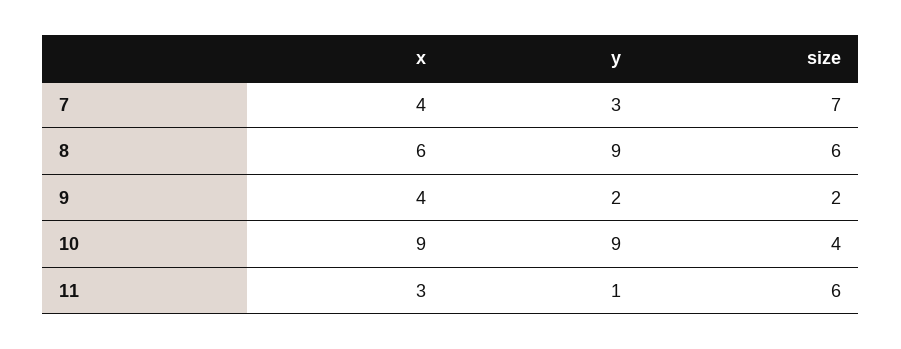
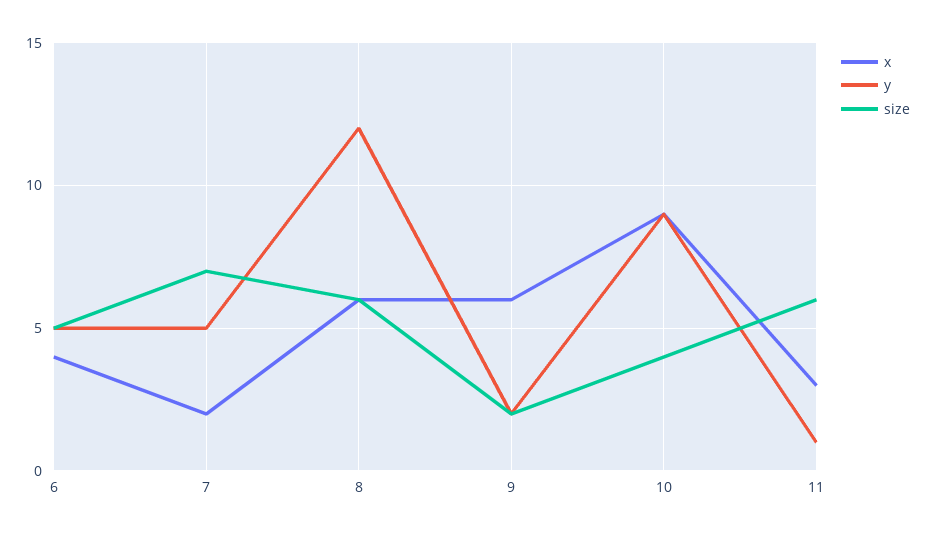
x, 7: 4 -> 2
y, 7: 3 -> 5
y, 8: 9 -> 12
x, 9: 4 -> 6
x, 6: none -> 4
y, 6: none -> 5
size, 6: none -> 5

